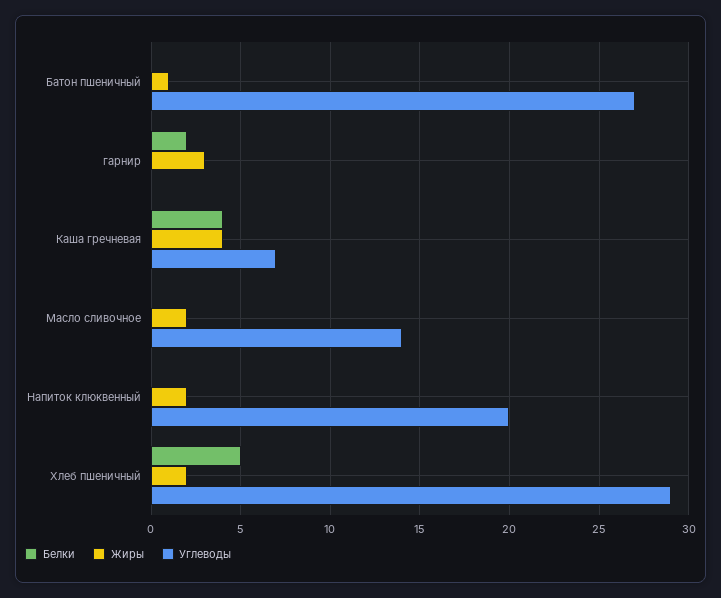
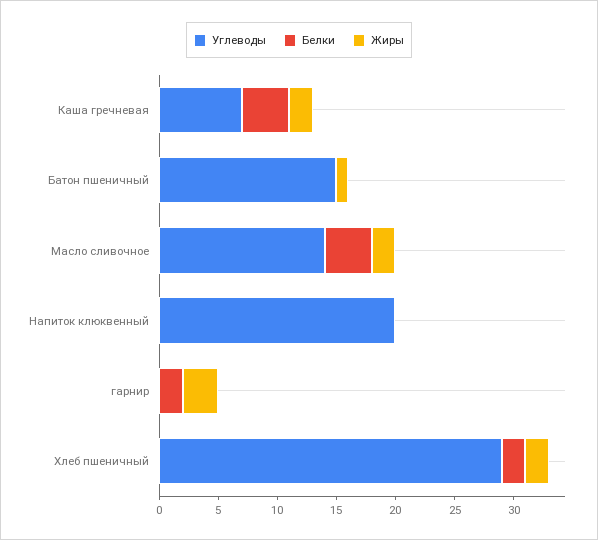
Углеводы, Батон пшеничный: 27 -> 15
Жиры, Каша гречневая: 4 -> 2
Белки, Масло сливочное: 0 -> 4
Жиры, Напиток клюквенный: 2 -> 0
Белки, Хлеб пшеничный: 5 -> 2

